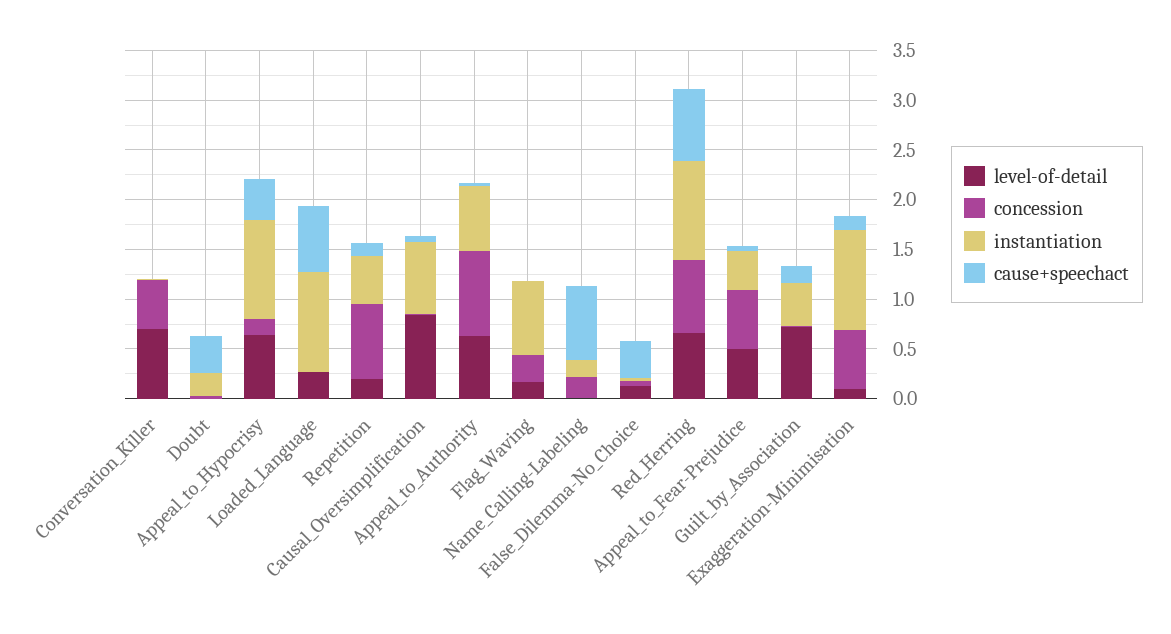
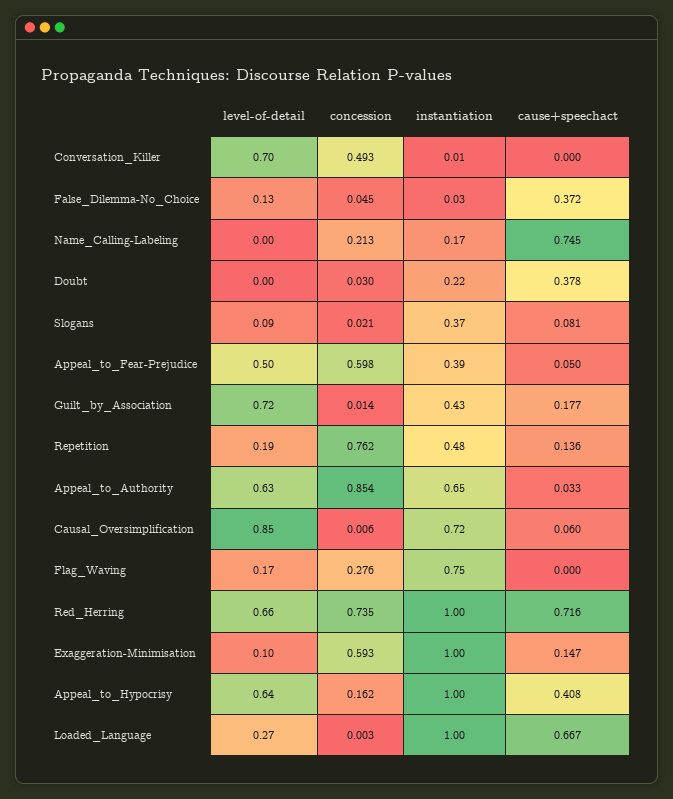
level-of-detail, Slogans: none -> 0.09
concession, Slogans: none -> 0.021
instantiation, Slogans: none -> 0.37
cause+speechact, Slogans: none -> 0.081

